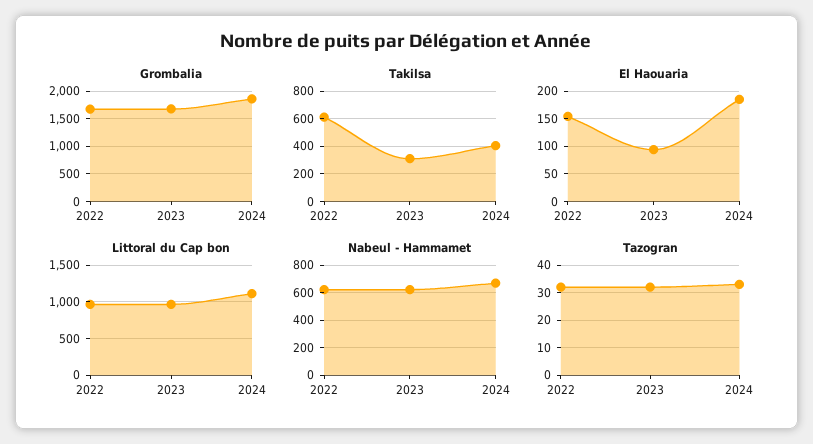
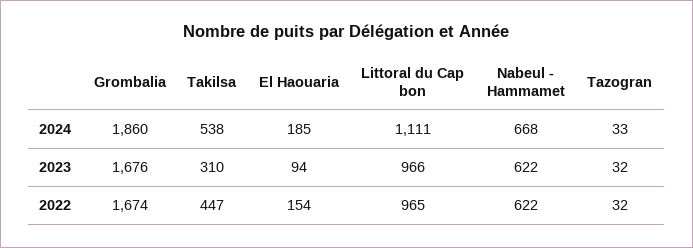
Takilsa, 2022: 600 -> 447
Takilsa, 2024: 400 -> 538

